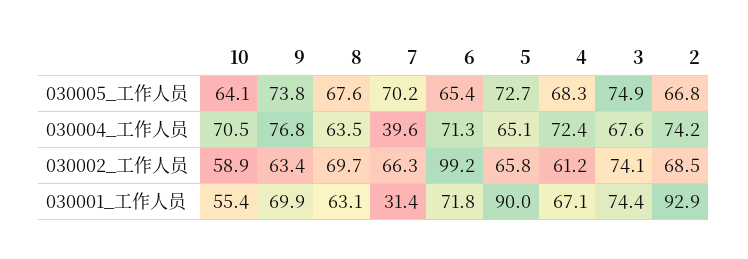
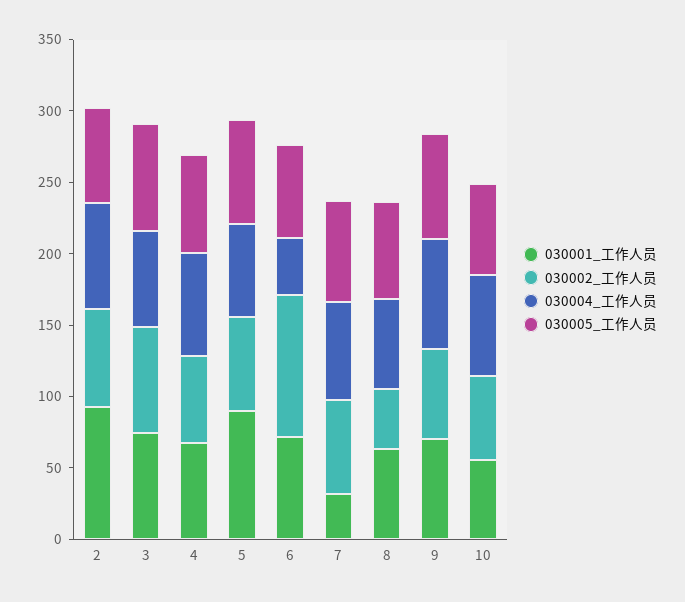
030004_工作人员, 7: 39.6 -> 70
030004_工作人员, 6: 71.3 -> 40
030002_工作人员, 8: 69.7 -> 40

